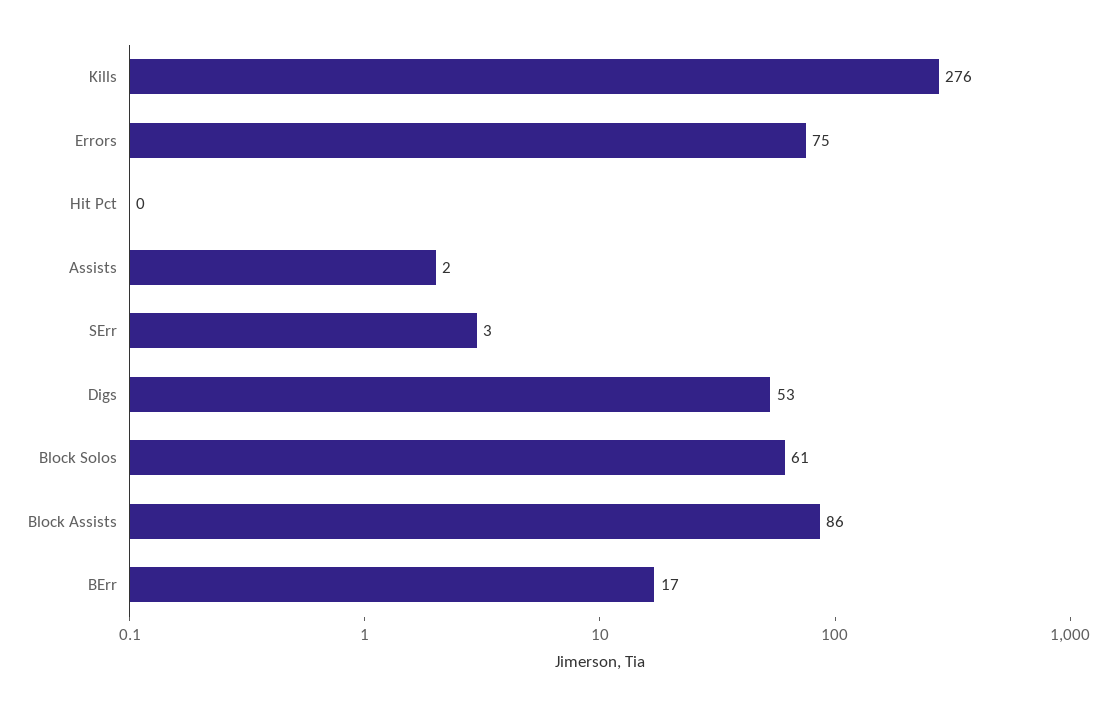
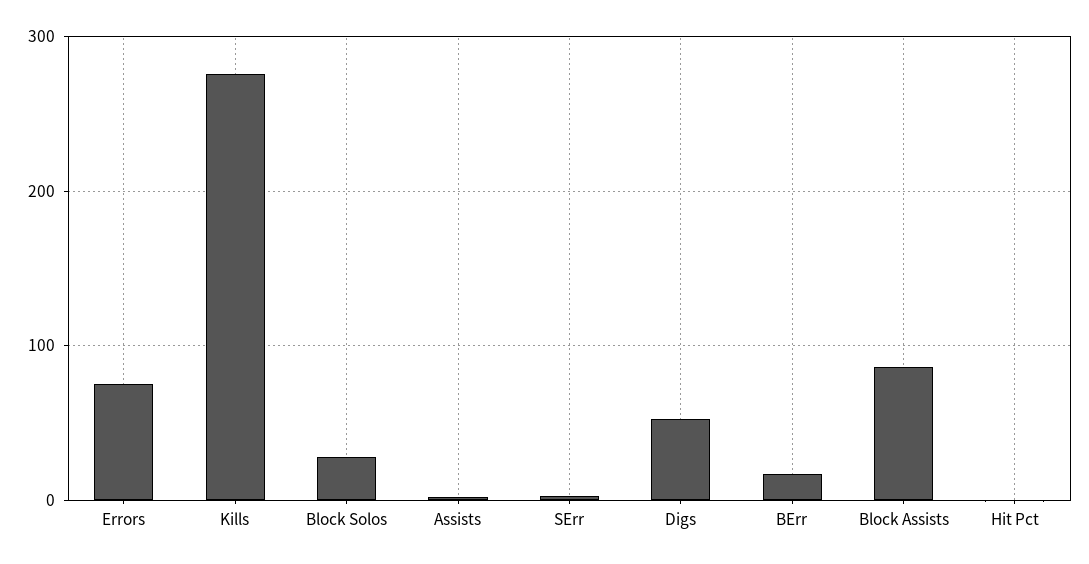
Block Solos: 61 -> 30

